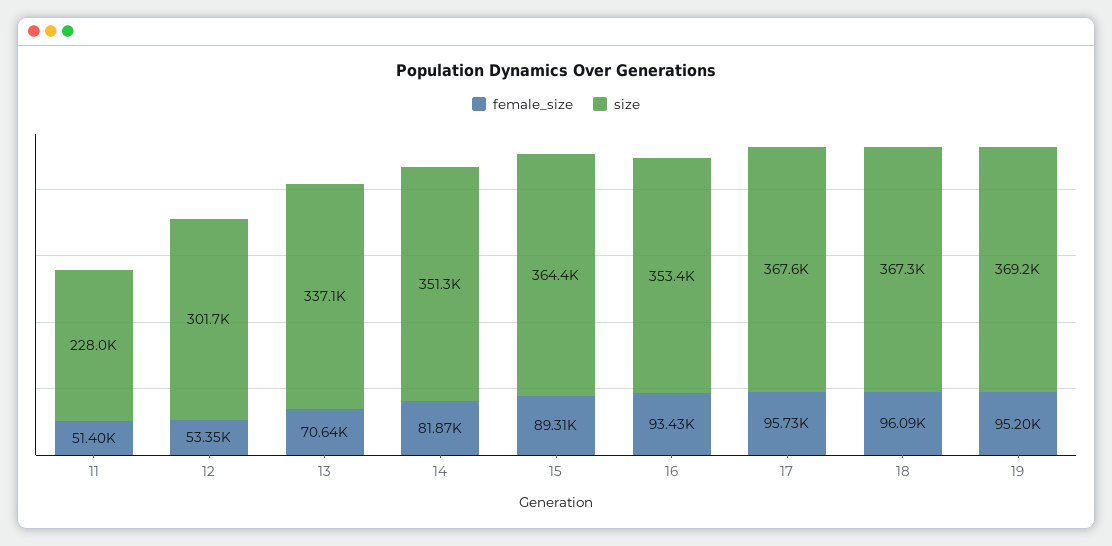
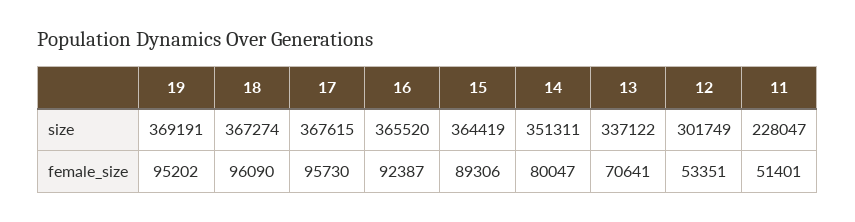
female_size, 14: 81870 -> 80047
female_size, 16: 93430 -> 92387
size, 16: 353400 -> 365520

